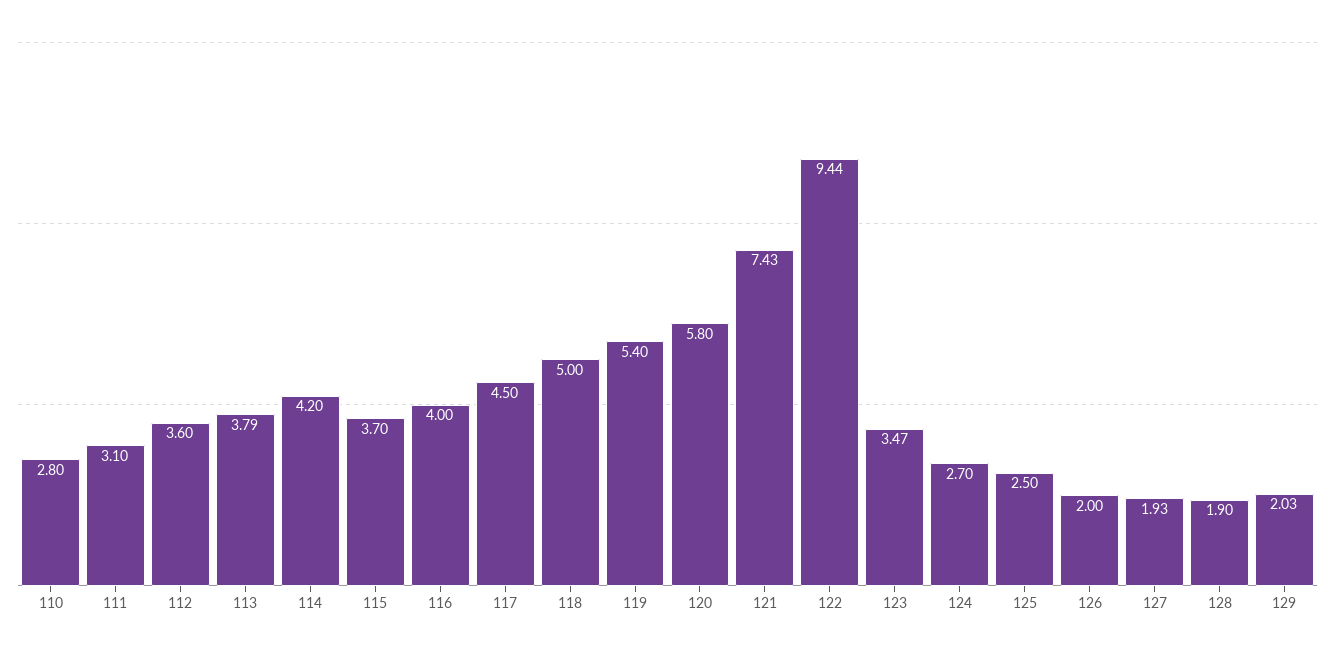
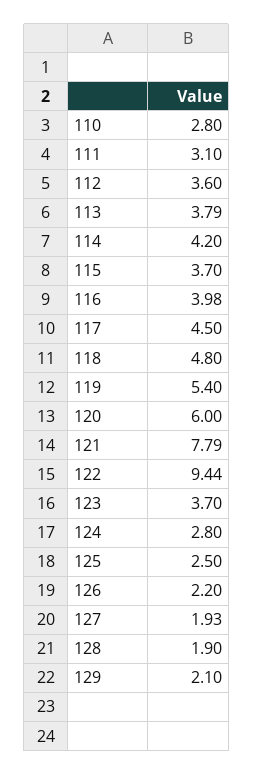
116: 4 -> 3.98
118: 5 -> 4.8
120: 5.8 -> 6
121: 7.43 -> 7.79
123: 3.47 -> 3.7
124: 2.7 -> 2.8
126: 2 -> 2.2
129: 2.03 -> 2.1

